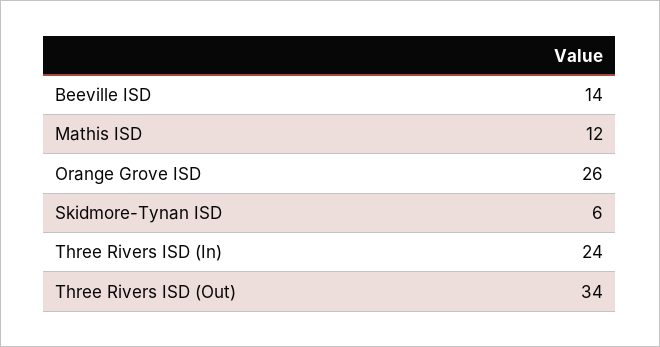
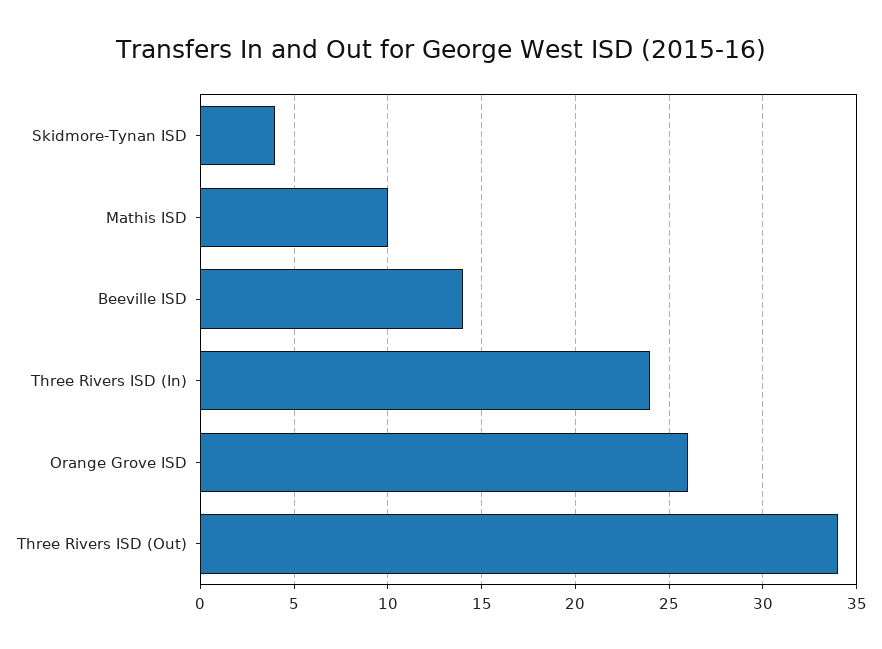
Mathis ISD: 12 -> 10
Skidmore-Tynan ISD: 6 -> 4

